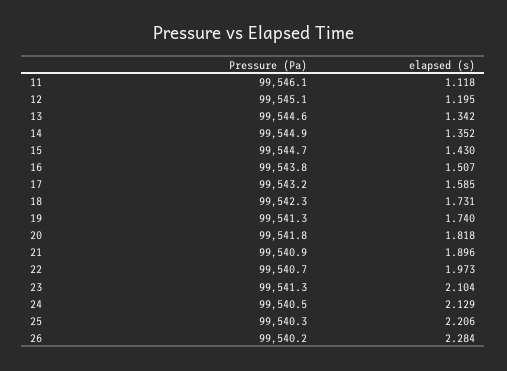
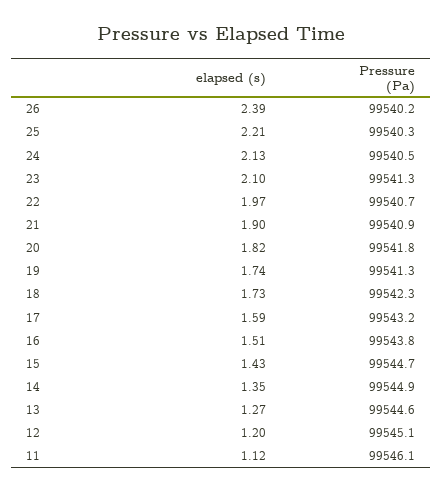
elapsed (s), 13: 1.342 -> 1.27
elapsed (s), 26: 2.284 -> 2.39

